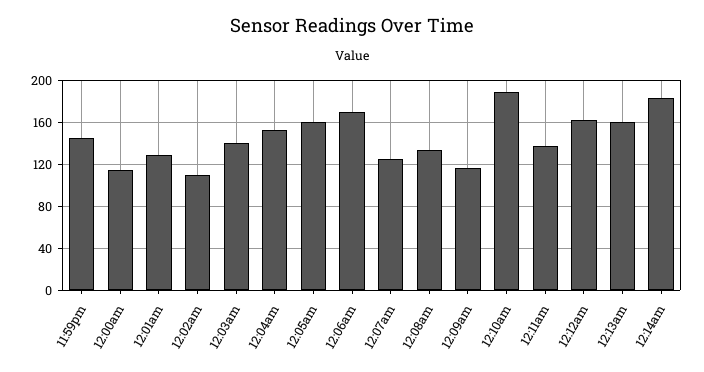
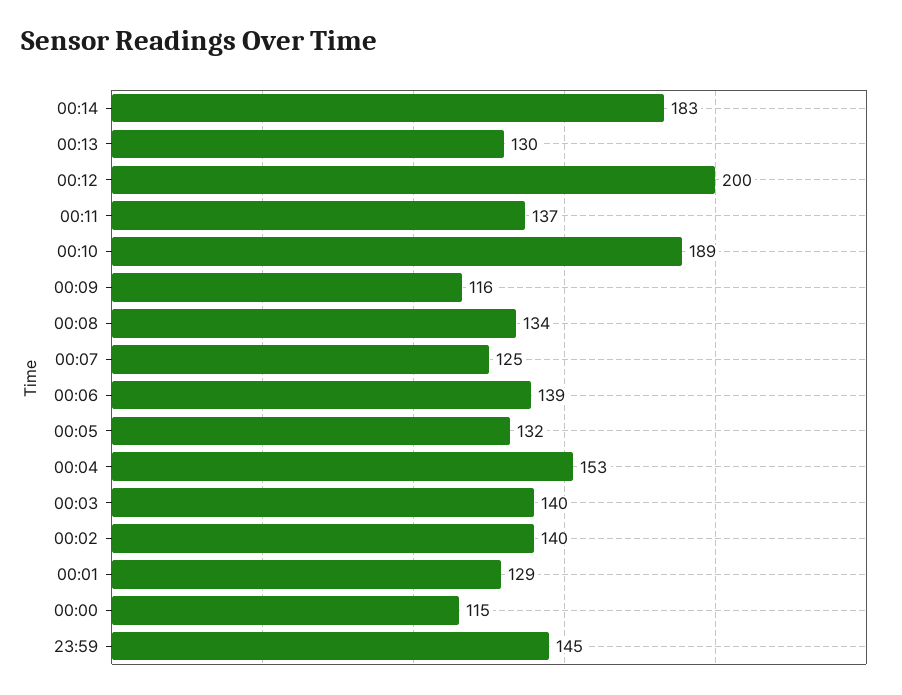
12:02am: 110 -> 140
12:05am: 160 -> 132
12:06am: 170 -> 139
12:12am: 160 -> 200
12:13am: 160 -> 130

